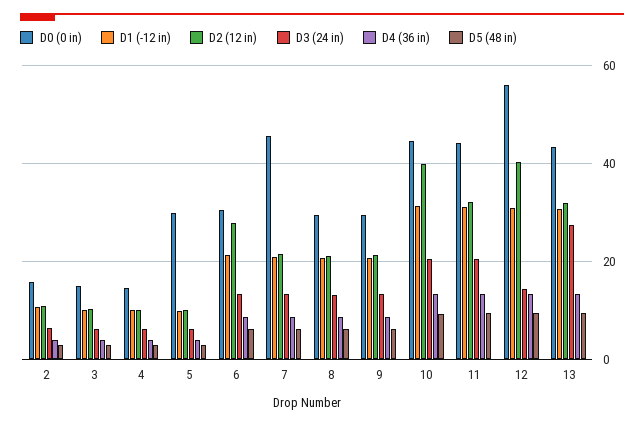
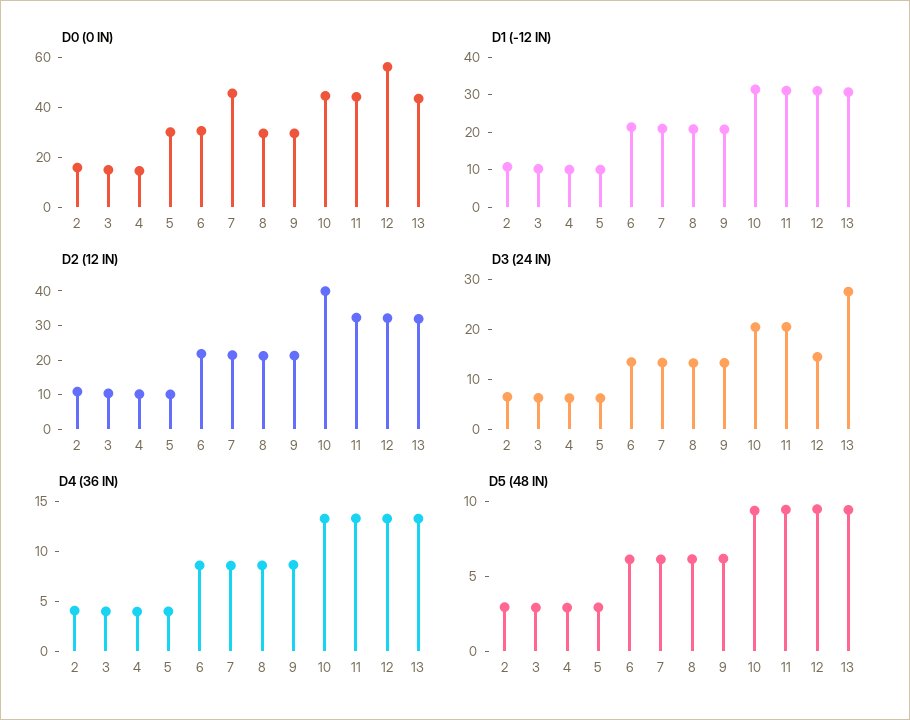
D2 (12 in), 6: 28 -> 22.5
D2 (12 in), 12: 40 -> 32.5

